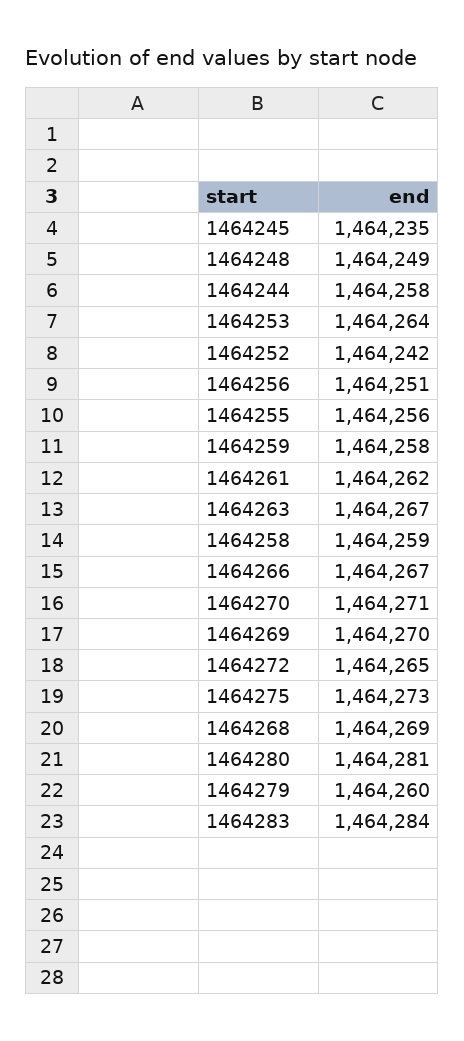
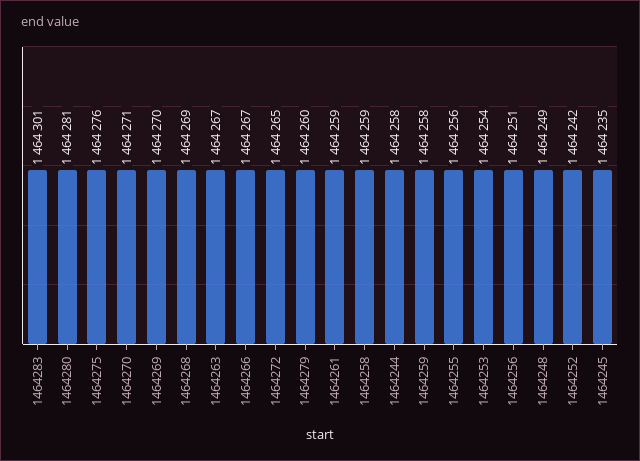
1464253: 1464264 -> 1464254
1464261: 1464262 -> 1464259
1464275: 1464273 -> 1464276
1464283: 1464284 -> 1464301

